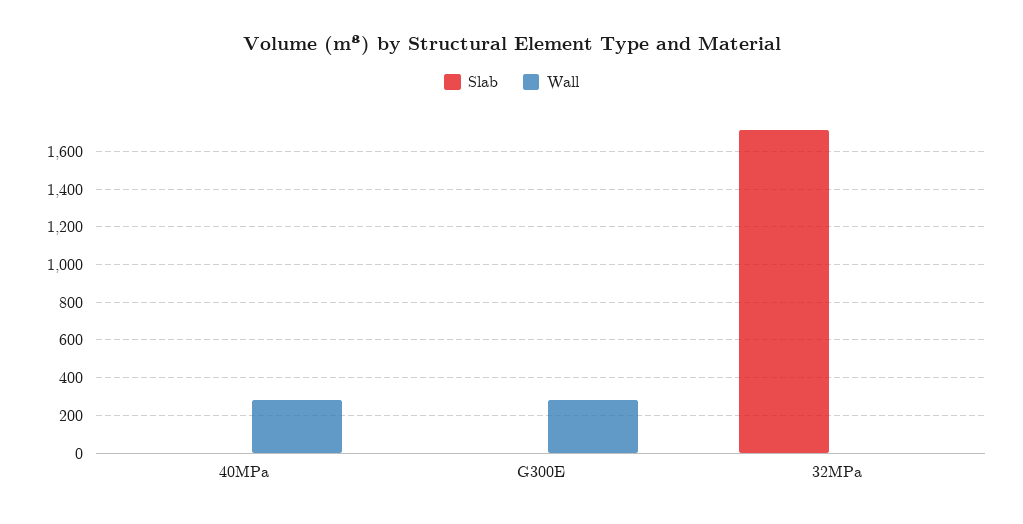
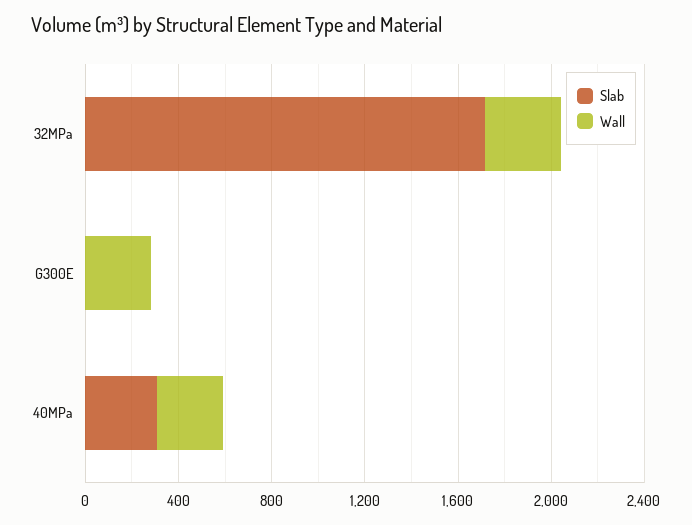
Slab, 40MPa: 0 -> 300
Wall, 32MPa: 0 -> 300

